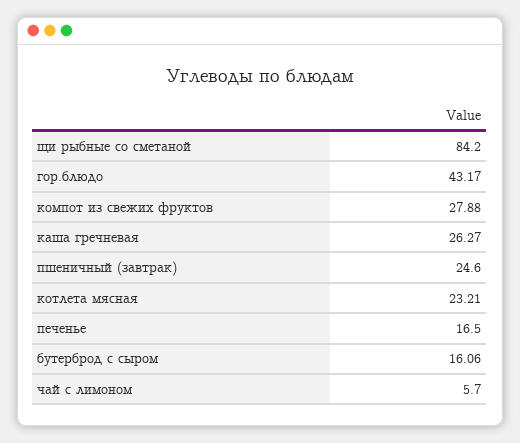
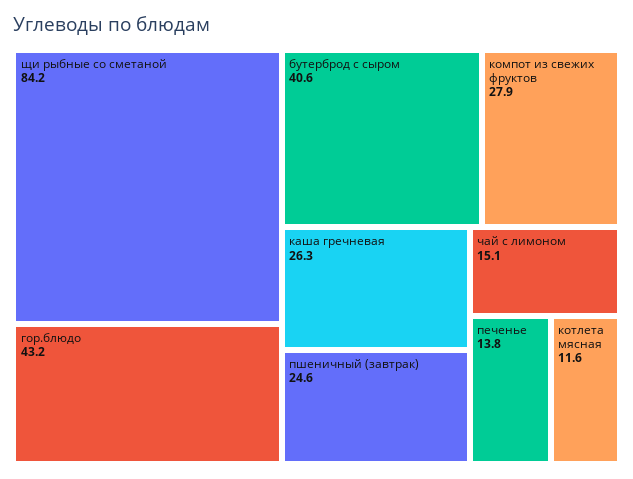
котлета мясная: 23.21 -> 11.6
печенье: 16.5 -> 13.8
бутерброд с сыром: 16.06 -> 40.6
чай с лимоном: 5.7 -> 15.1

